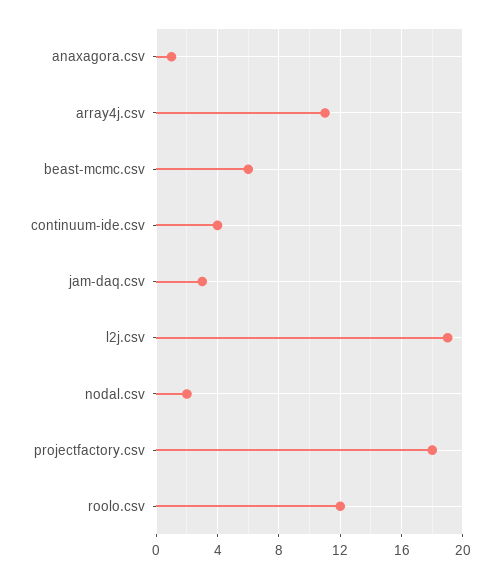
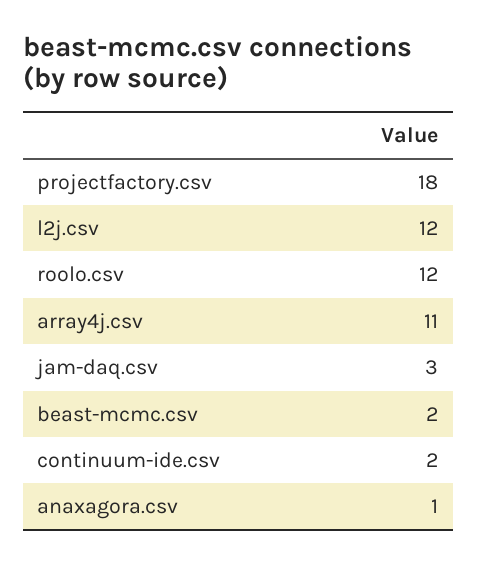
beast-mcmc.csv: 6 -> 2
continuum-ide.csv: 4 -> 2
l2j.csv: 19 -> 12
nodal.csv: 2 -> none

